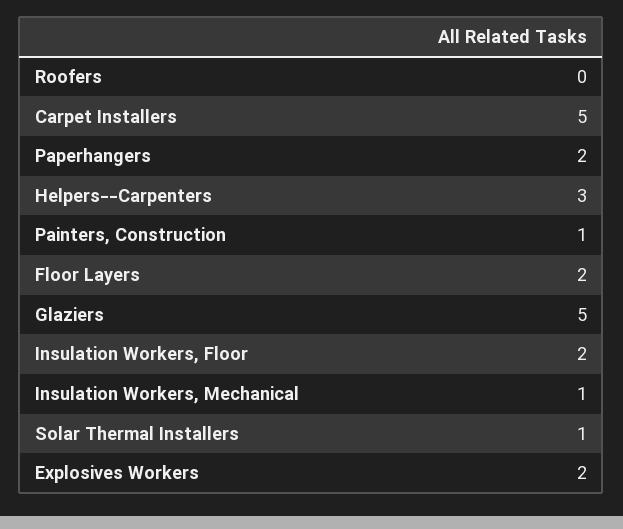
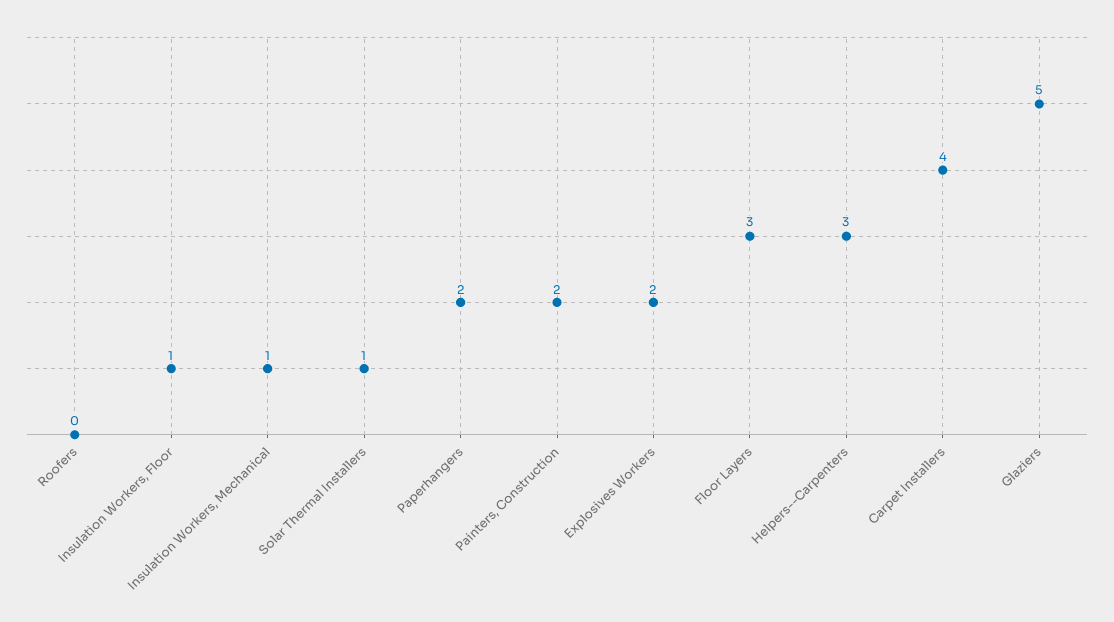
Carpet Installers: 5 -> 4
Painters, Construction: 1 -> 2
Floor Layers: 2 -> 3
Insulation Workers, Floor: 2 -> 1

